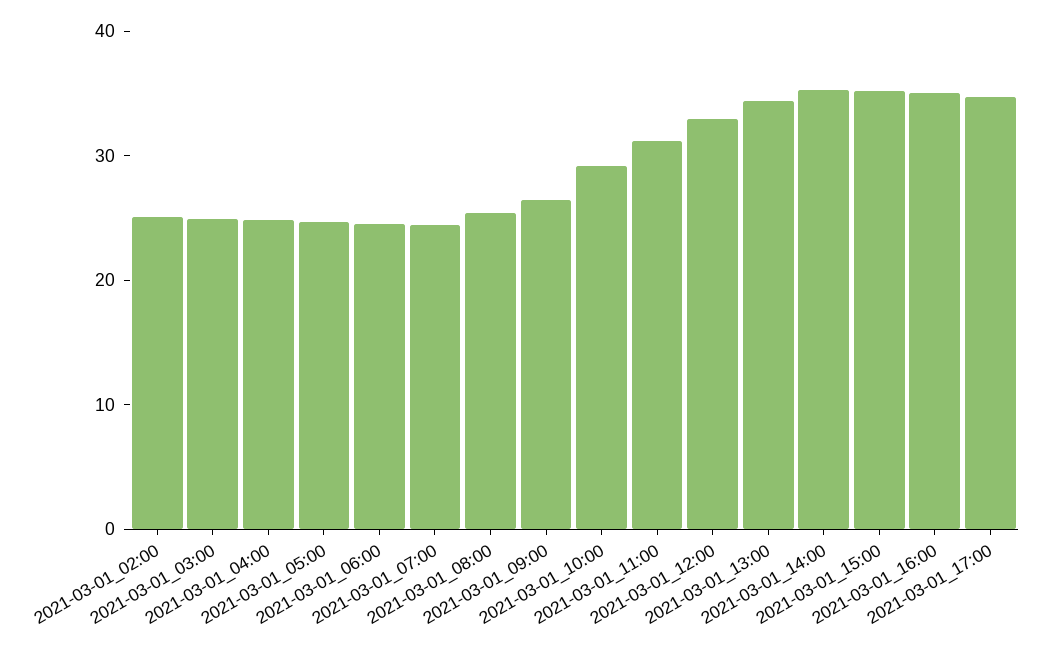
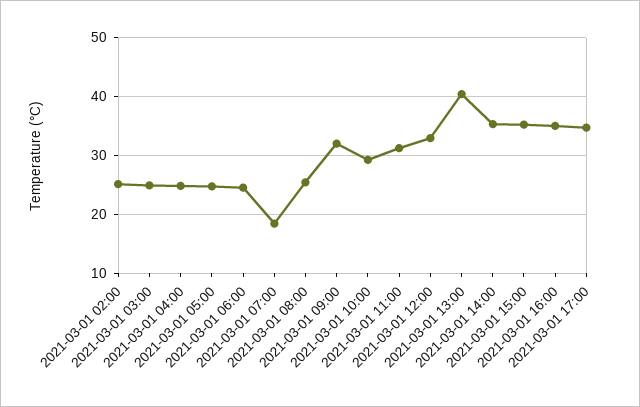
2021-03-01_07:00: 24 -> 18
2021-03-01_09:00: 26 -> 32
2021-03-01_13:00: 34 -> 40

